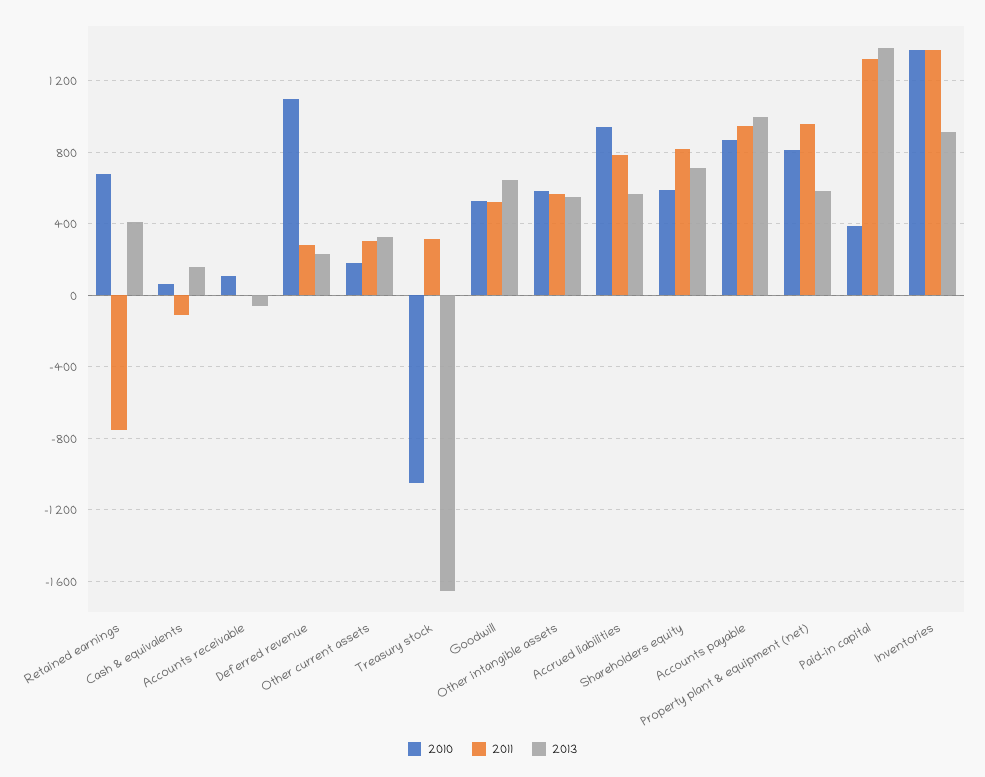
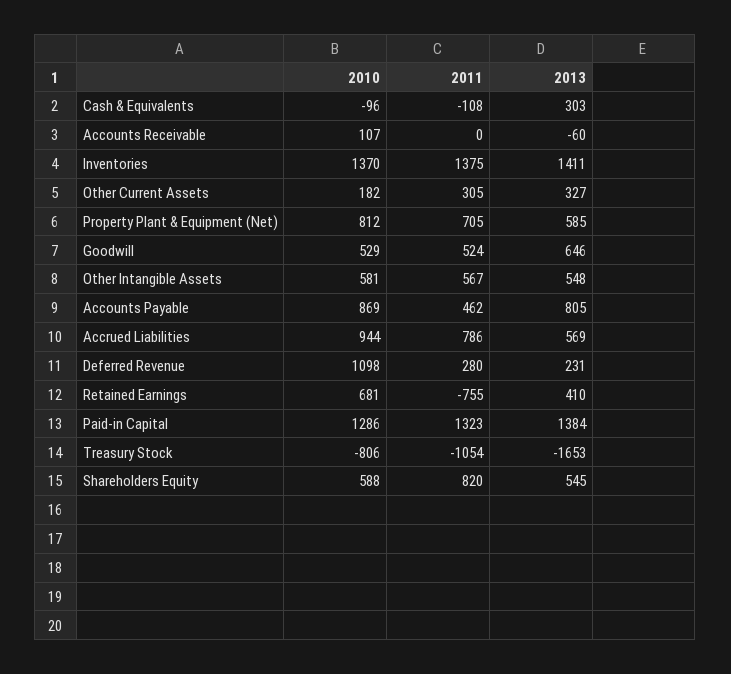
2010, Cash & equivalents: 50 -> -96
2013, Cash & equivalents: 150 -> 303
2010, Treasury stock: -1050 -> -806
2011, Treasury stock: 300 -> -1054
2013, Shareholders equity: 700 -> 545
2011, Accounts payable: 950 -> 462
2013, Accounts payable: 1000 -> 805
2011, Property plant & equipment (net): 950 -> 705
2010, Paid-in capital: 400 -> 1286
2013, Inventories: 900 -> 1411

